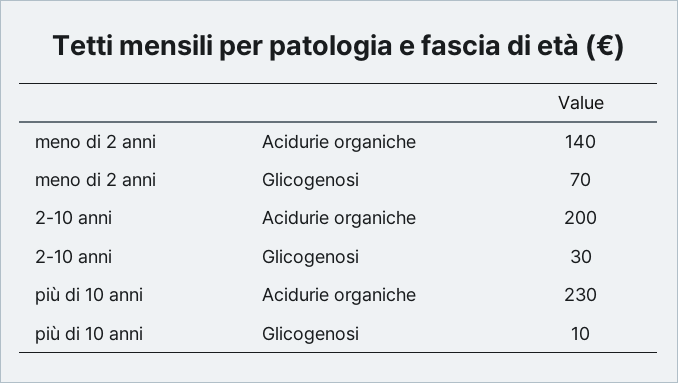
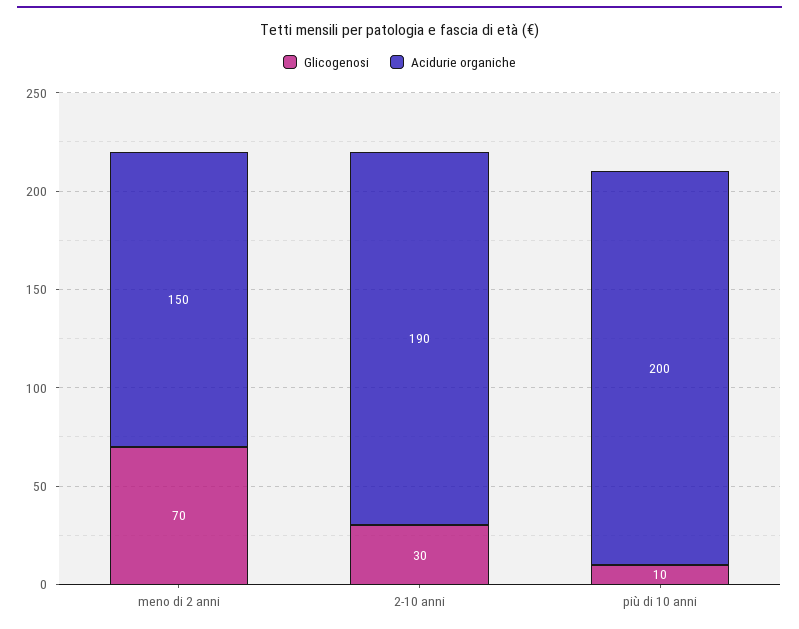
Acidurie organiche, meno di 2 anni: 140 -> 150
Acidurie organiche, 2-10 anni: 200 -> 190
Acidurie organiche, più di 10 anni: 230 -> 200

